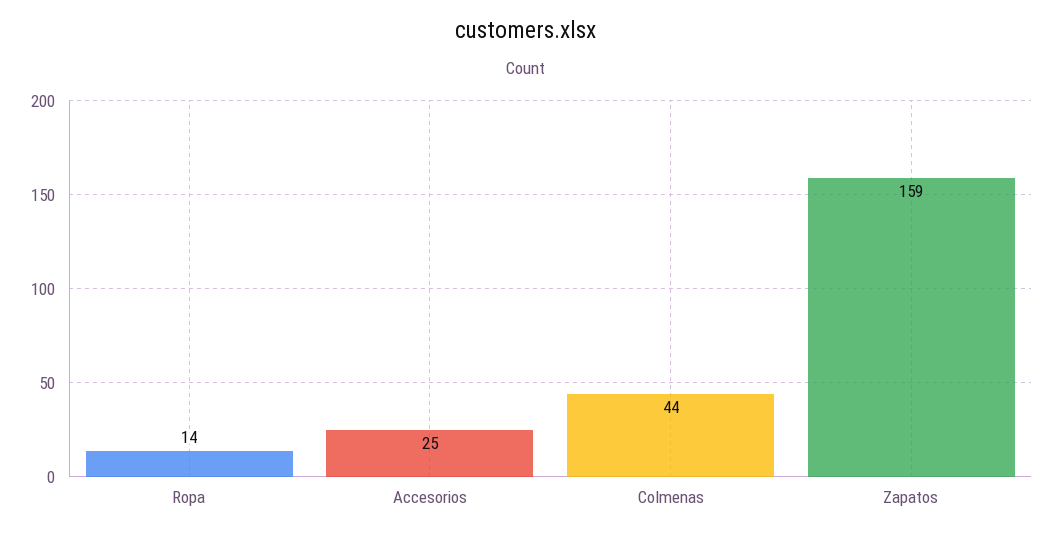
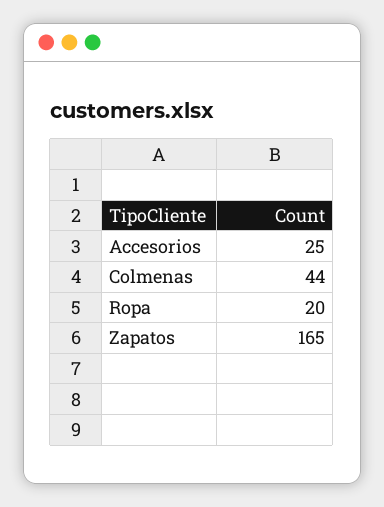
Ropa: 14 -> 20
Zapatos: 159 -> 165

